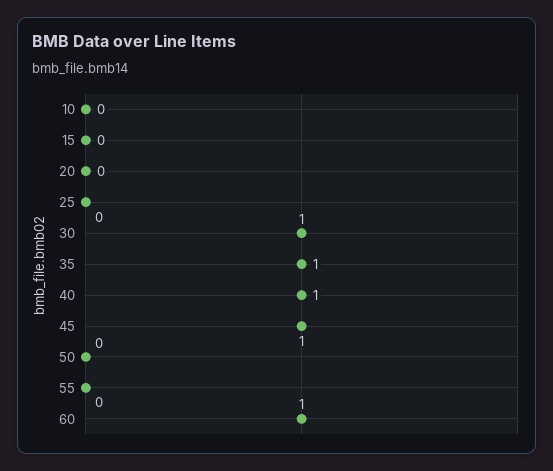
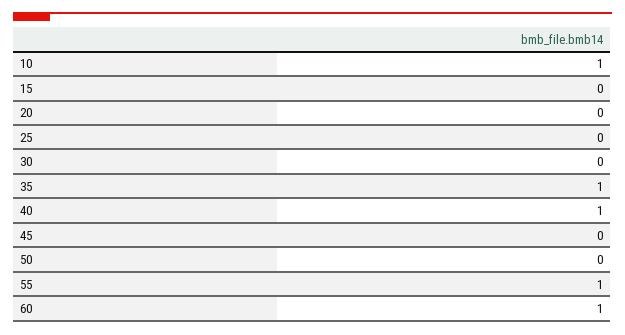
10: 0 -> 1
30: 1 -> 0
45: 1 -> 0
55: 0 -> 1

